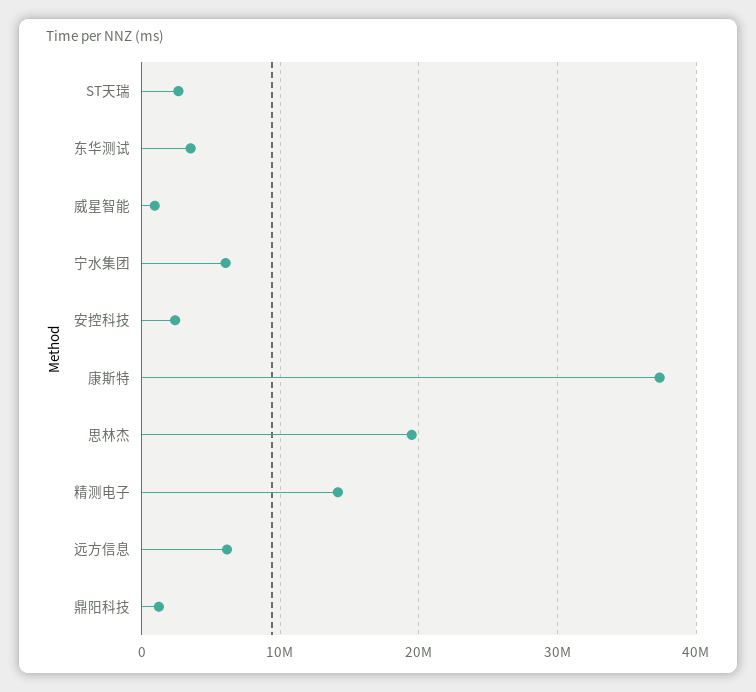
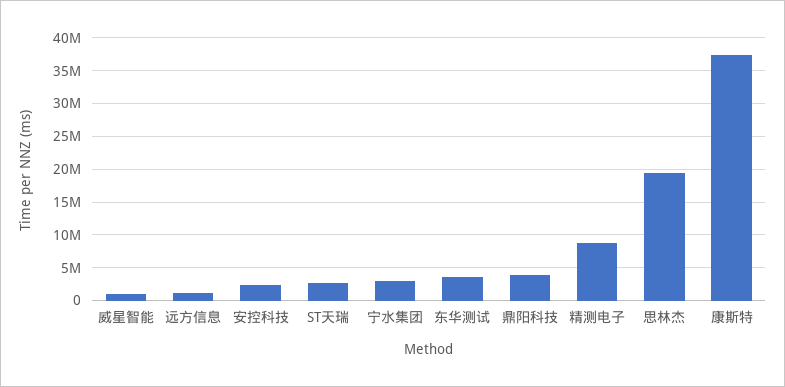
宁水集团: 6000000 -> 3000000
精测电子: 14000000 -> 9000000
远方信息: 6000000 -> 1000000
鼎阳科技: 1000000 -> 4000000

